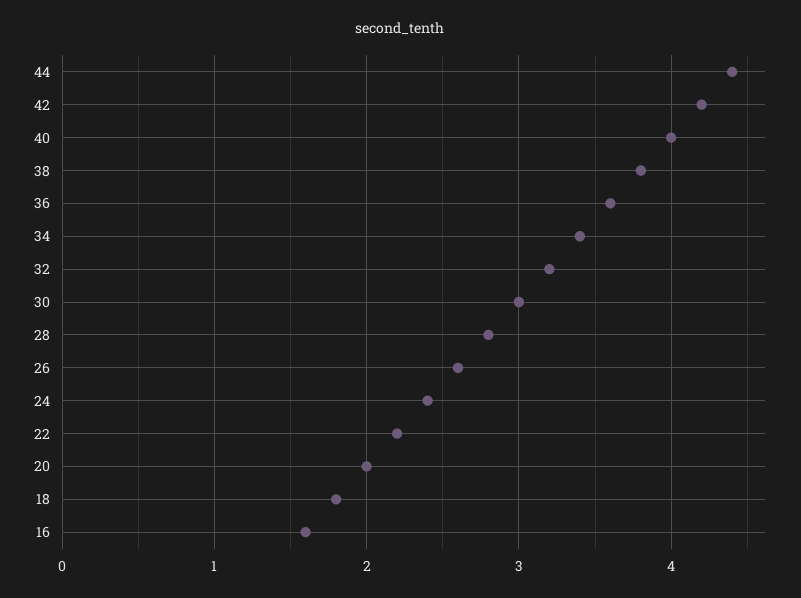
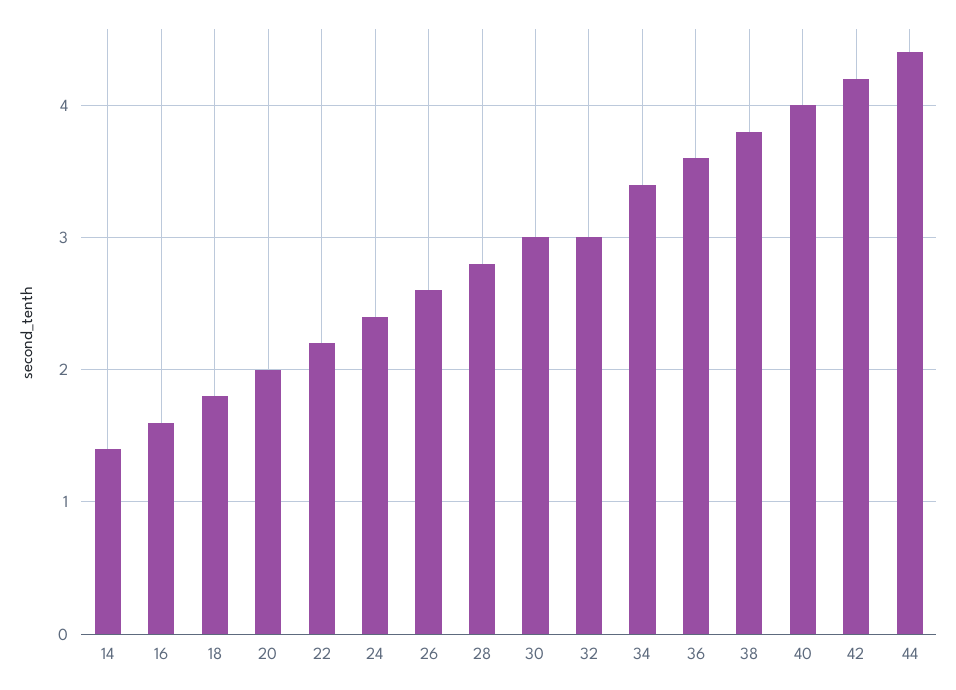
32: 3.2 -> 3
14: none -> 1.4

